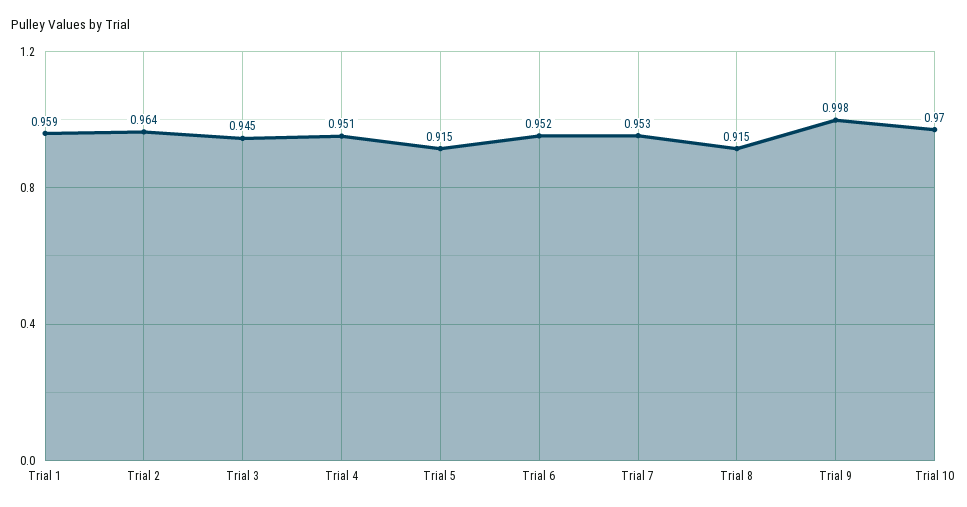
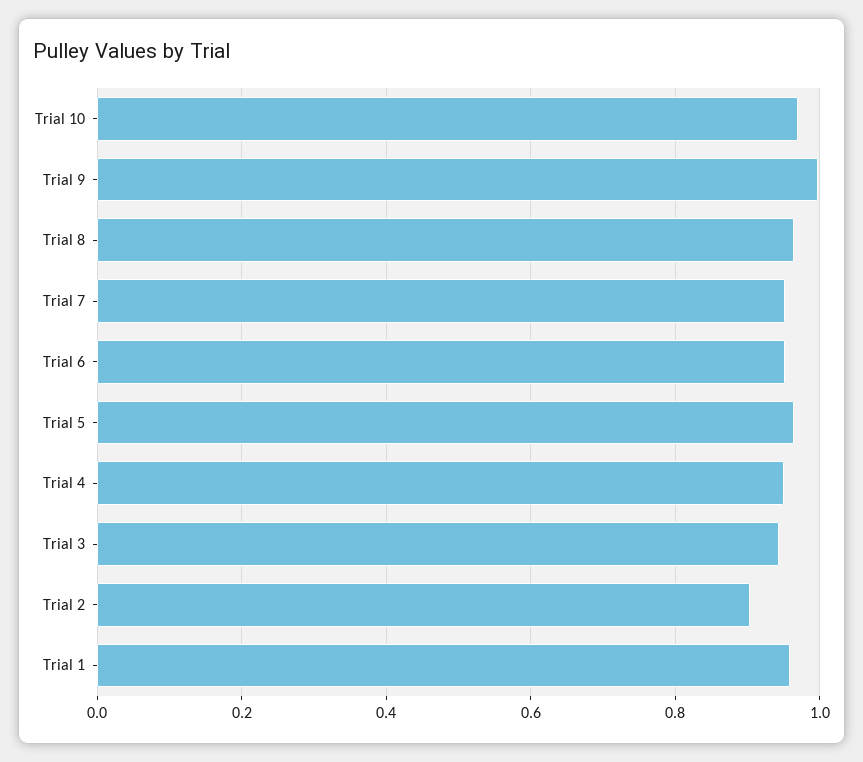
Trial 2: 0.964 -> 0.9
Trial 5: 0.915 -> 0.96
Trial 8: 0.915 -> 0.96

